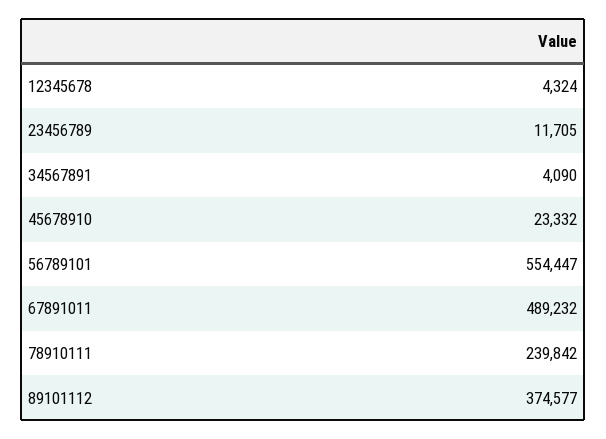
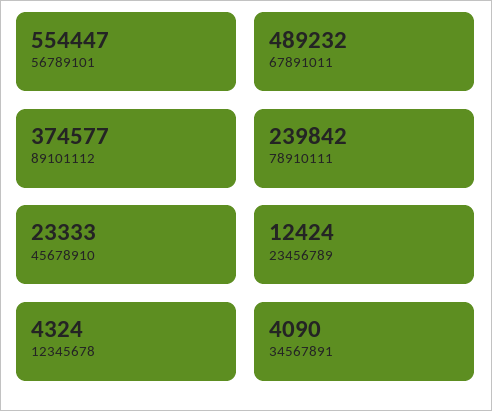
23456789: 11705 -> 12424
45678910: 23332 -> 23333

